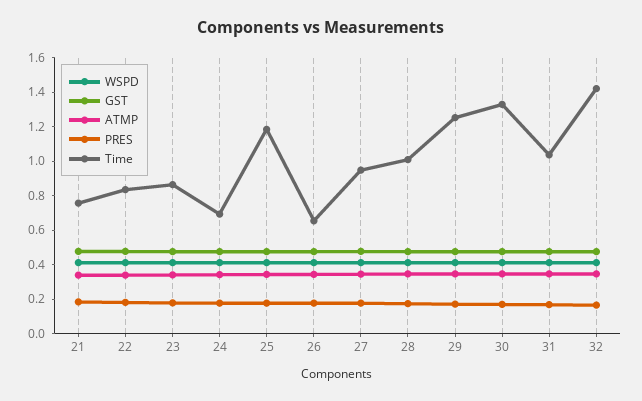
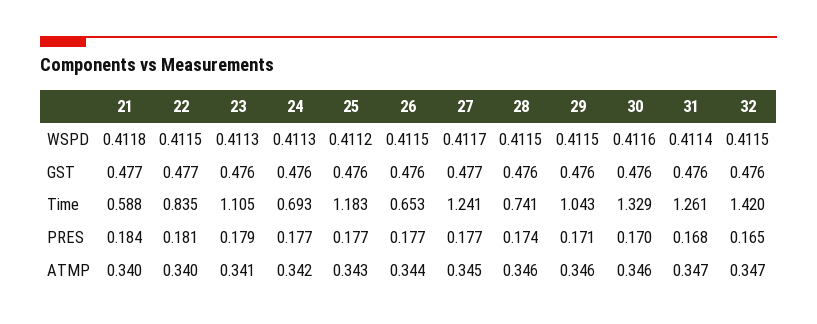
Time, 21: 0.75 -> 0.588
Time, 23: 0.85 -> 1.105
Time, 27: 0.95 -> 1.241
Time, 28: 1 -> 0.741
Time, 29: 1.25 -> 1.043
Time, 31: 1.05 -> 1.261

